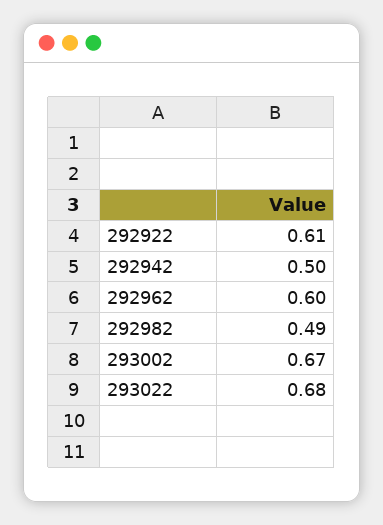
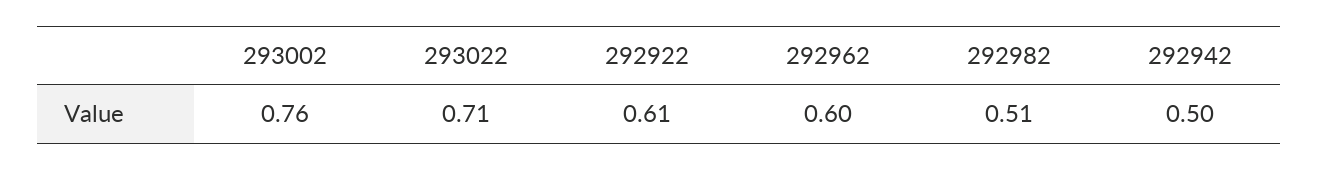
292982: 0.49 -> 0.51
293002: 0.67 -> 0.76
293022: 0.68 -> 0.71

